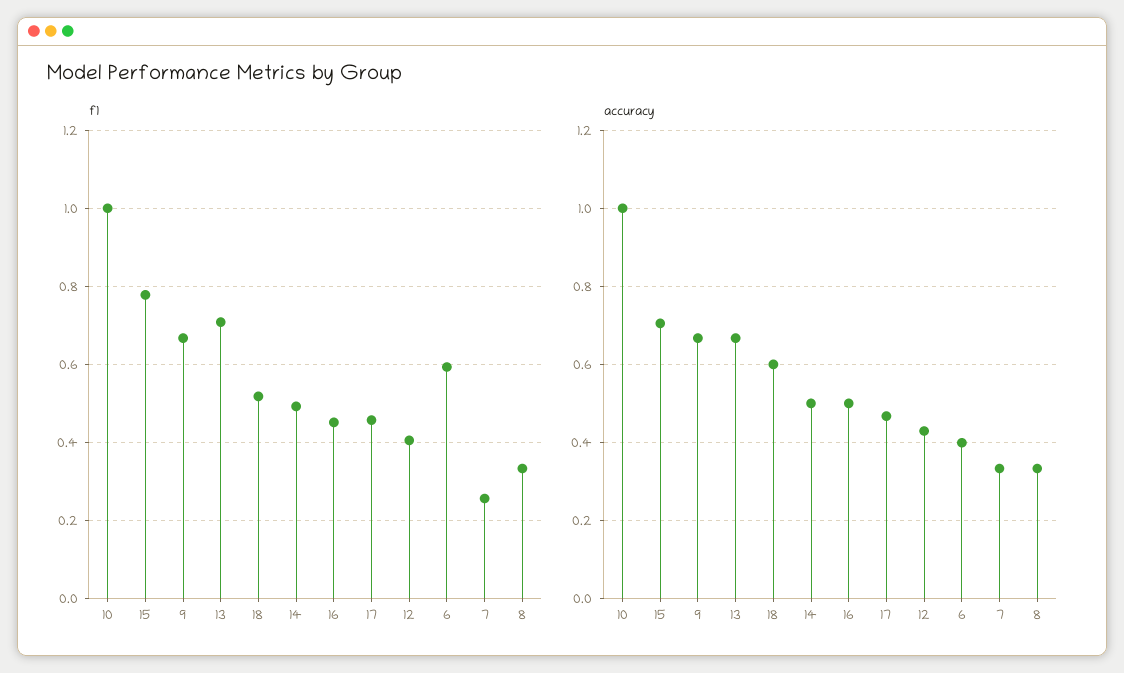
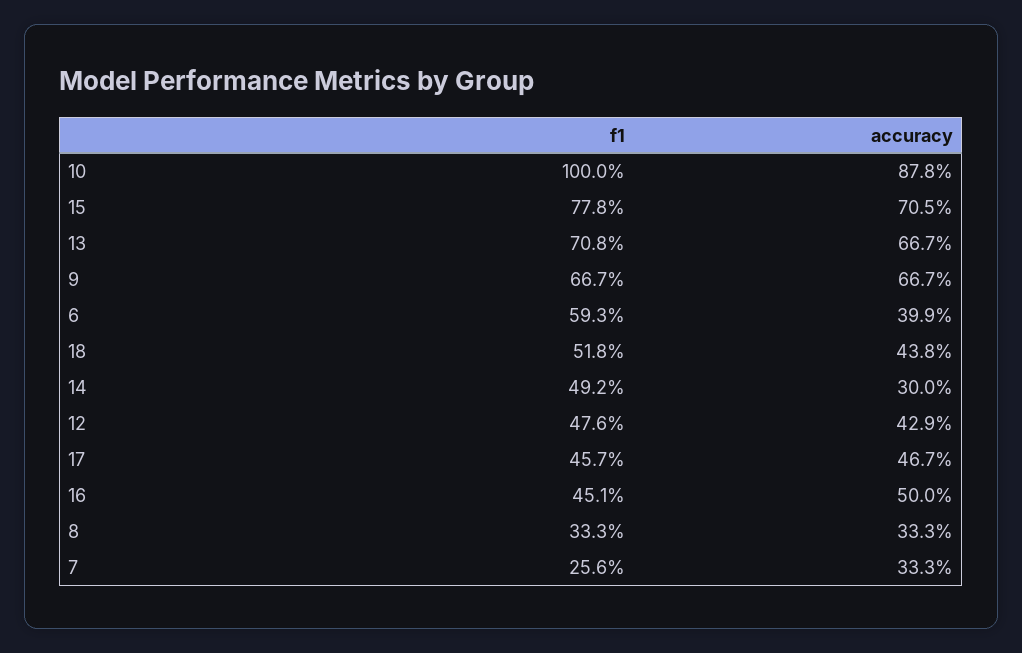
f1, 12: 0.4 -> 0.476
accuracy, 10: 1 -> 0.878
accuracy, 18: 0.6 -> 0.438
accuracy, 14: 0.5 -> 0.3

